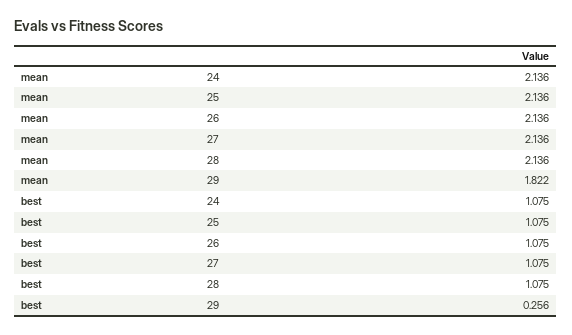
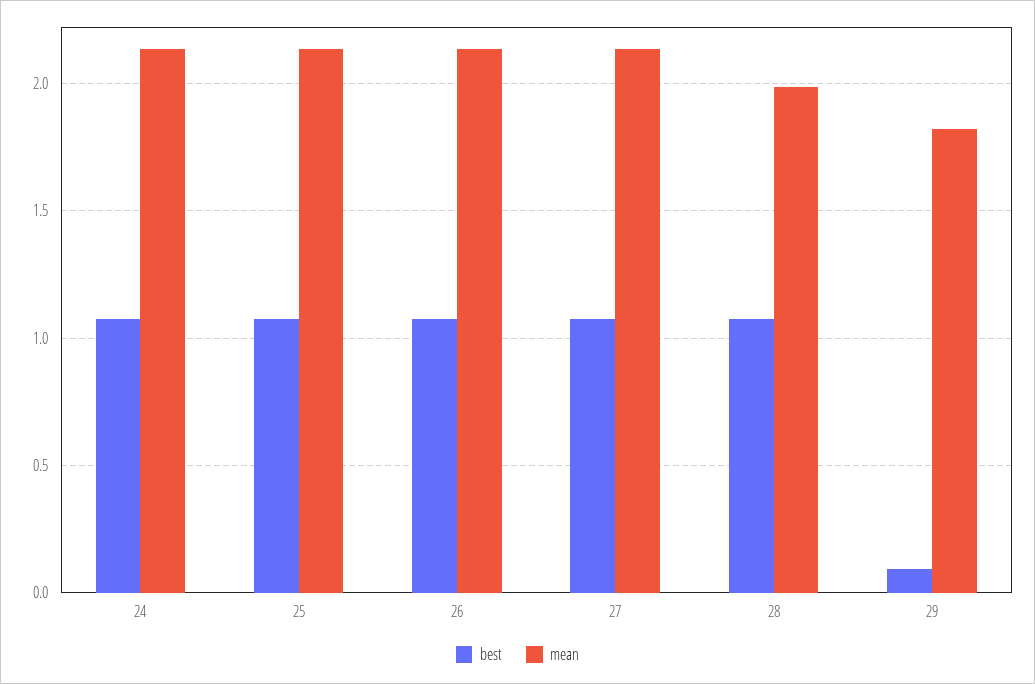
mean, 28: 2.136 -> 2
best, 29: 0.256 -> 0.1

